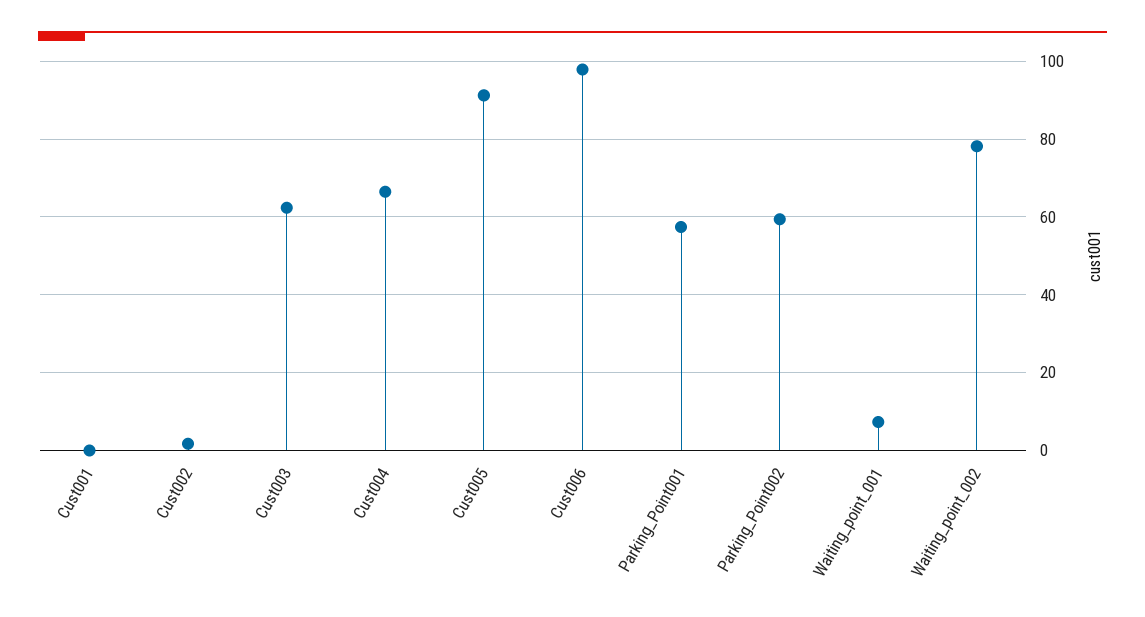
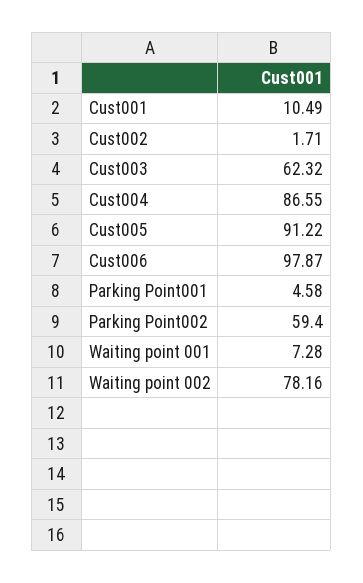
Cust001: 0 -> 10.49
Cust004: 66 -> 86.55
Parking_Point001: 58 -> 4.58

